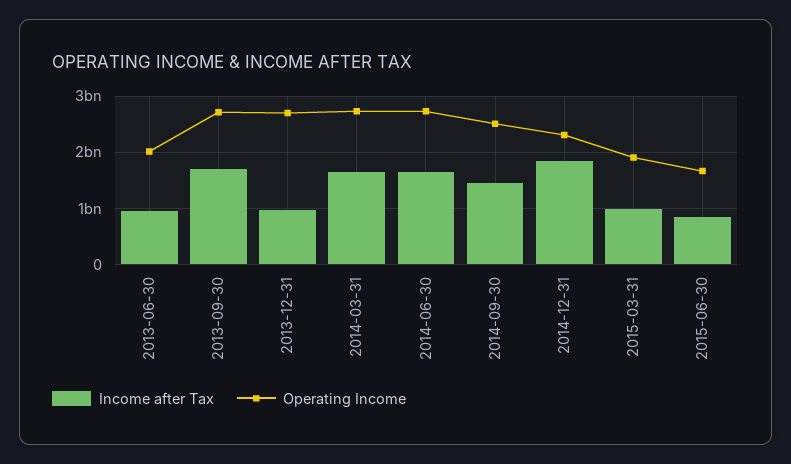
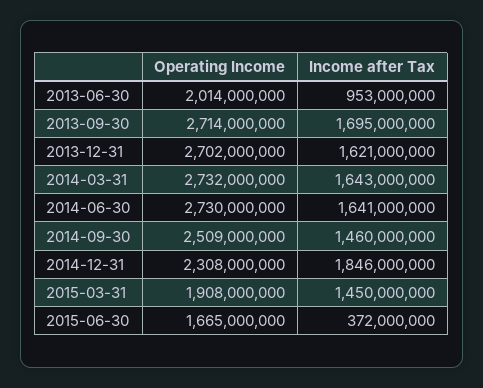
Income after Tax, 2013-12-31: 1000000000 -> 1621000000
Income after Tax, 2015-03-31: 1000000000 -> 1450000000
Income after Tax, 2015-06-30: 800000000 -> 372000000

